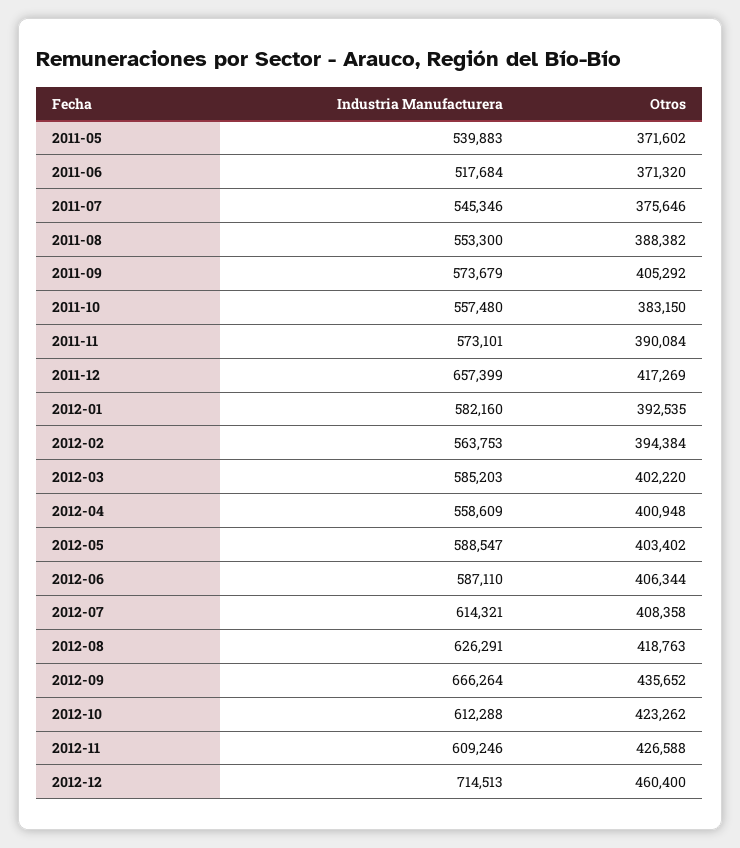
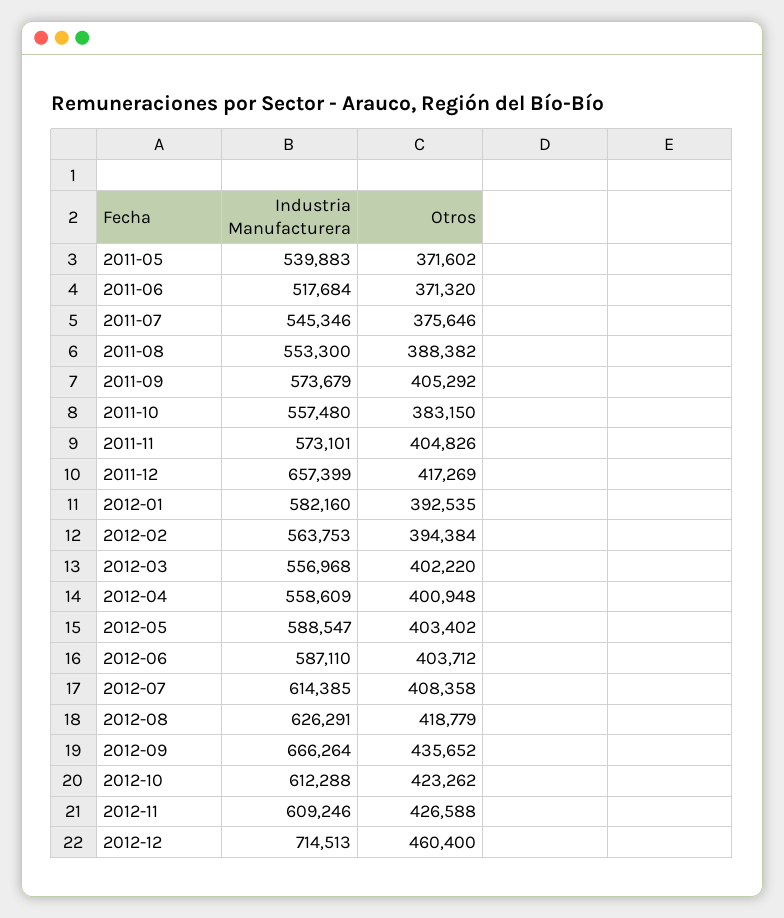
Otros, 2011-11: 390084 -> 404826
Industria Manufacturera, 2012-03: 585203 -> 556968
Otros, 2012-06: 406344 -> 403712
Industria Manufacturera, 2012-07: 614321 -> 614385
Otros, 2012-08: 418763 -> 418779

